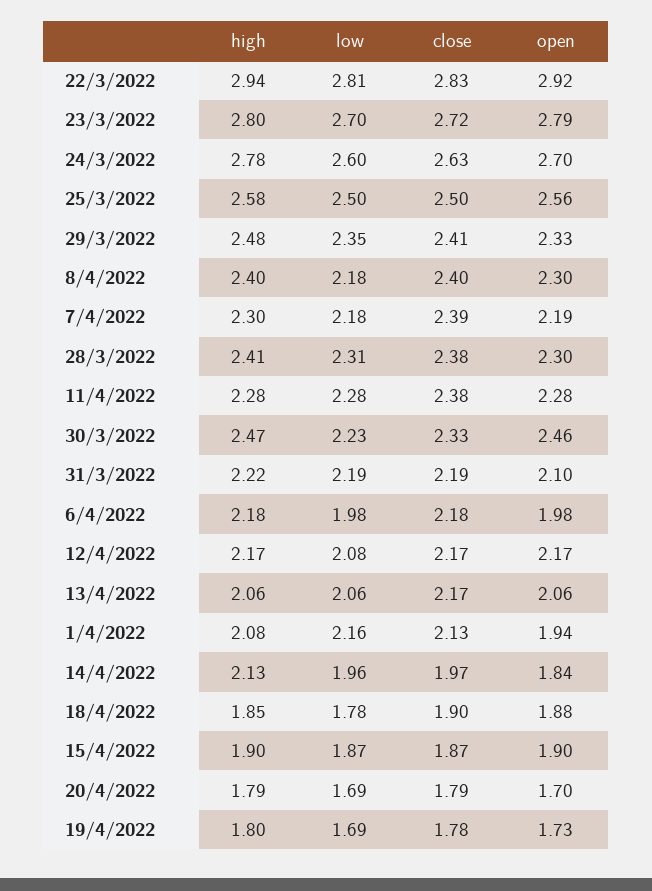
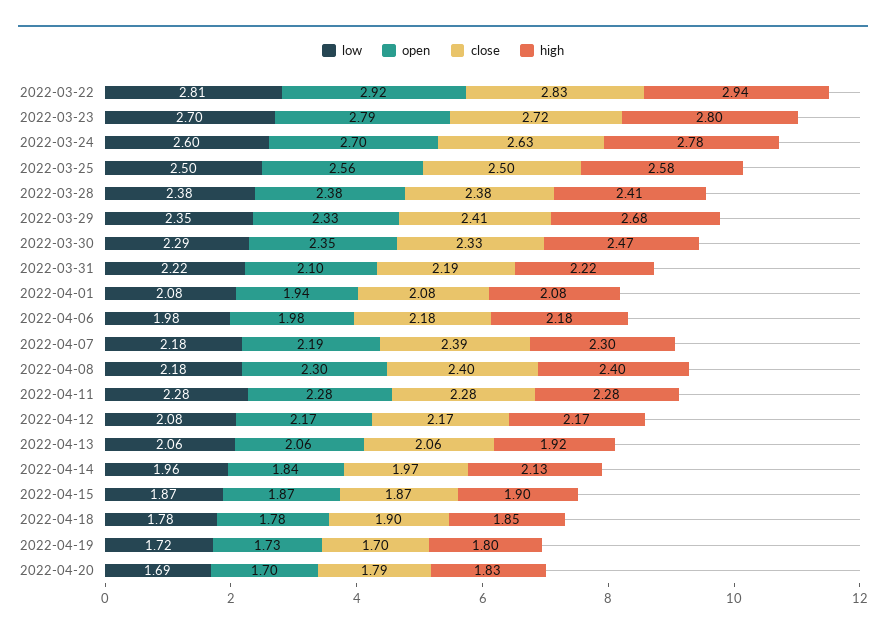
high, 29/3/2022: 2.48 -> 2.68
low, 28/3/2022: 2.31 -> 2.38
open, 28/3/2022: 2.3 -> 2.38
close, 11/4/2022: 2.38 -> 2.28
low, 30/3/2022: 2.23 -> 2.29
open, 30/3/2022: 2.46 -> 2.35
low, 31/3/2022: 2.19 -> 2.22
high, 13/4/2022: 2.06 -> 1.92
close, 13/4/2022: 2.17 -> 2.06
low, 1/4/2022: 2.16 -> 2.08
close, 1/4/2022: 2.13 -> 2.08
open, 18/4/2022: 1.88 -> 1.78
open, 15/4/2022: 1.9 -> 1.87
high, 20/4/2022: 1.79 -> 1.83
low, 19/4/2022: 1.69 -> 1.72
close, 19/4/2022: 1.78 -> 1.7

